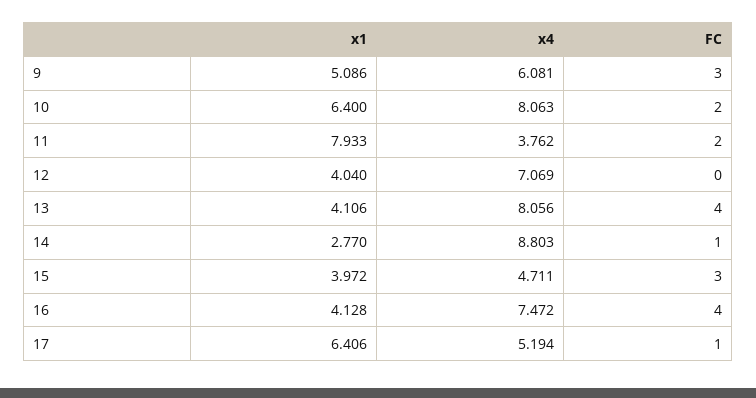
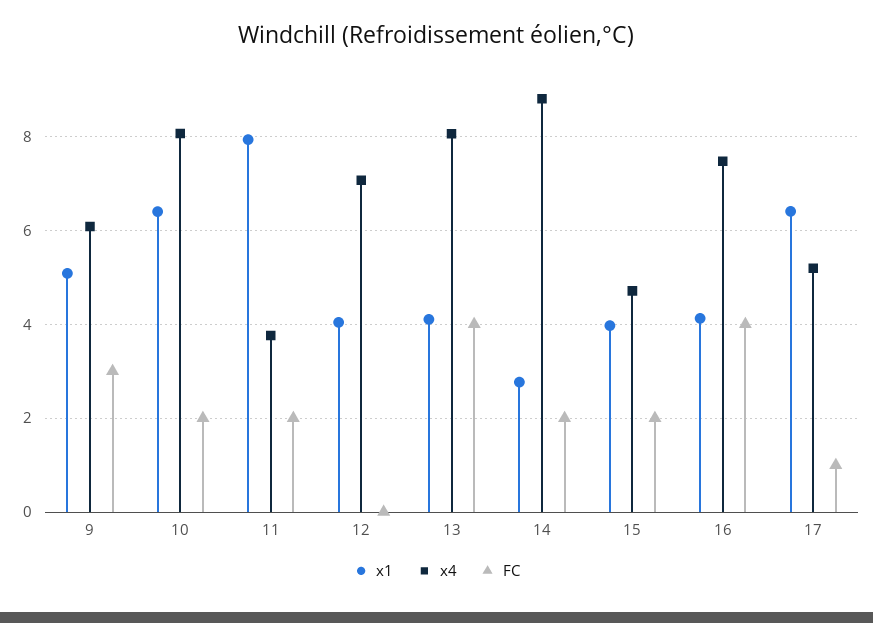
FC, 14: 1 -> 2
FC, 15: 3 -> 2

